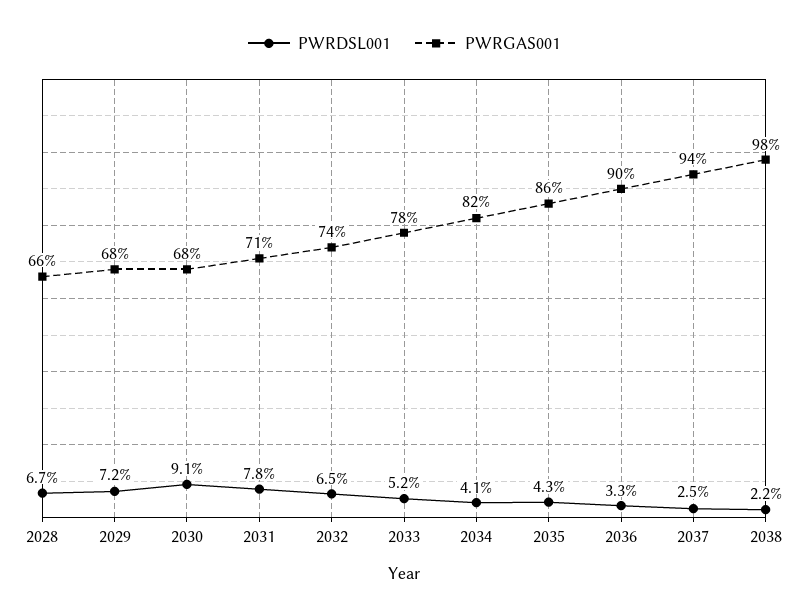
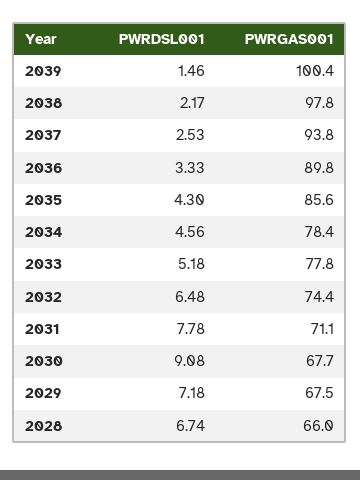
PWRDSL001, 2034: 4.1 -> 4.56
PWRGAS001, 2034: 82 -> 78.4
PWRDSL001, 2039: none -> 1.46
PWRGAS001, 2039: none -> 100.4

